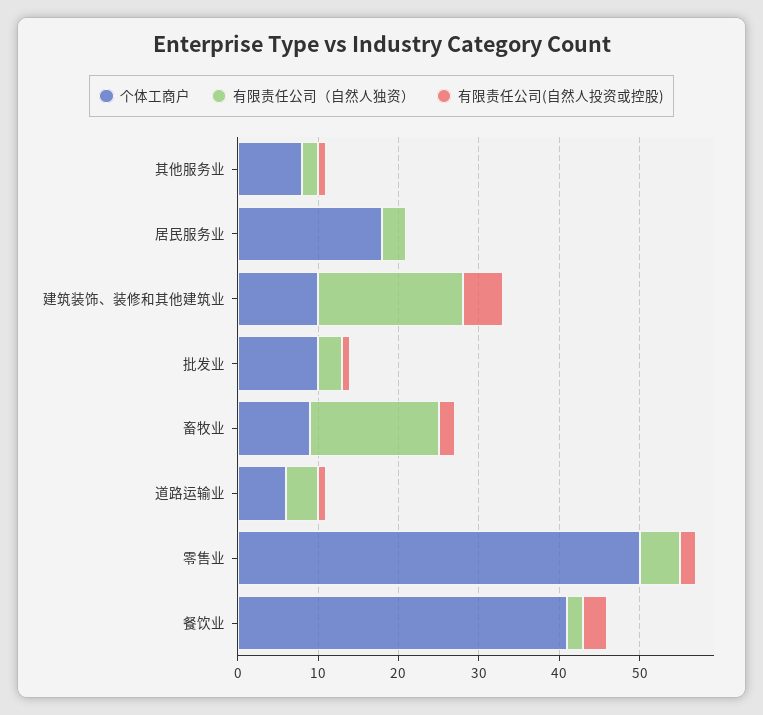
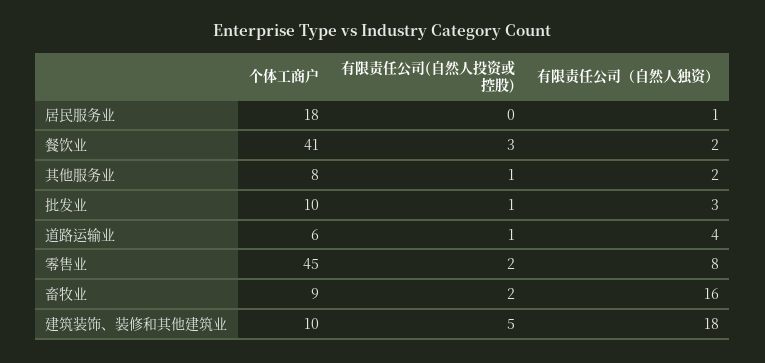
有限责任公司（自然人独资）, 居民服务业: 3 -> 1
个体工商户, 零售业: 50 -> 45
有限责任公司（自然人独资）, 零售业: 5 -> 8

